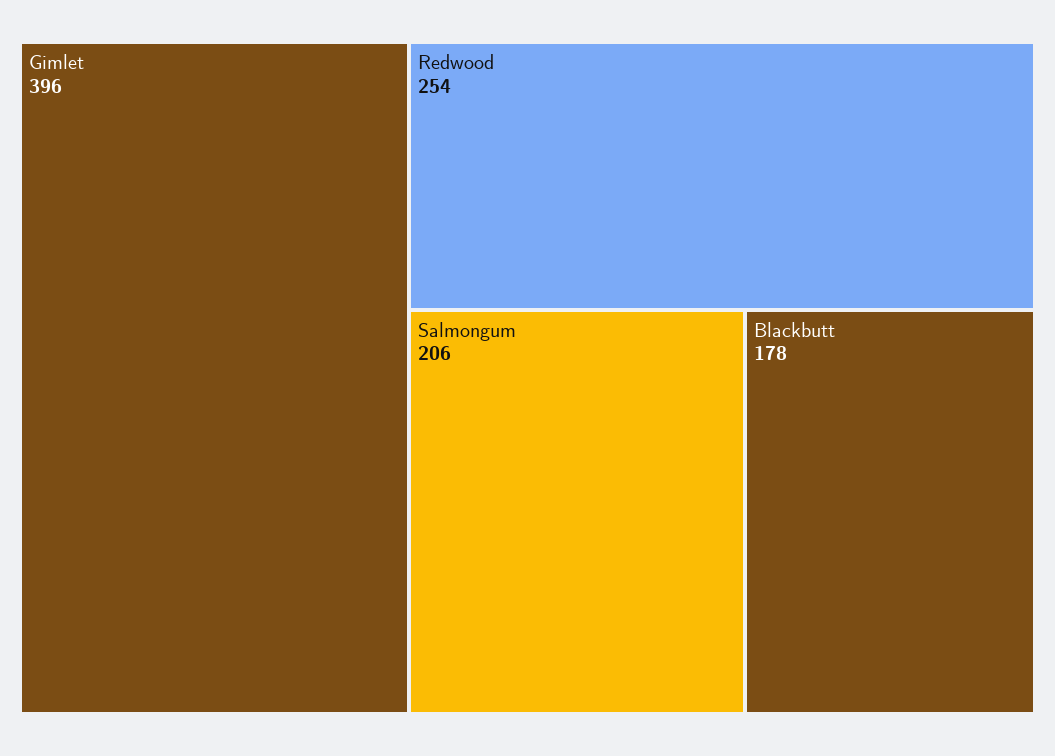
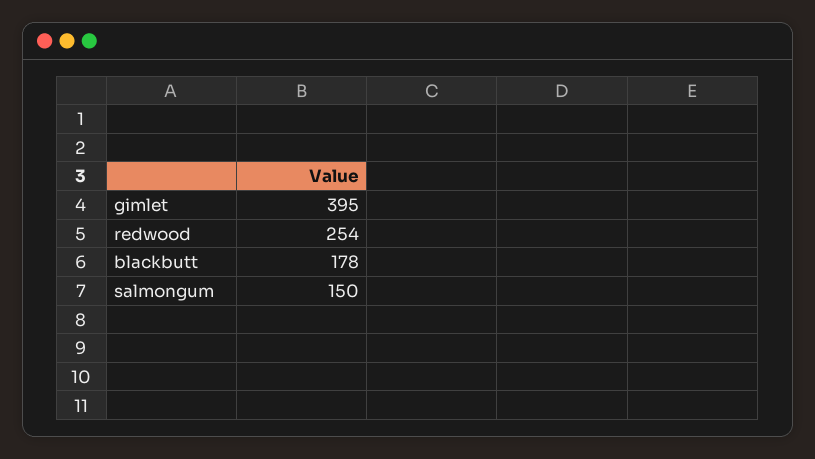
Gimlet: 396 -> 395
Salmongum: 206 -> 150

